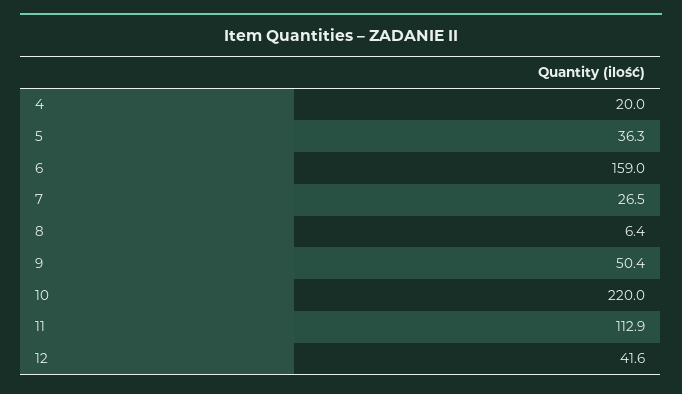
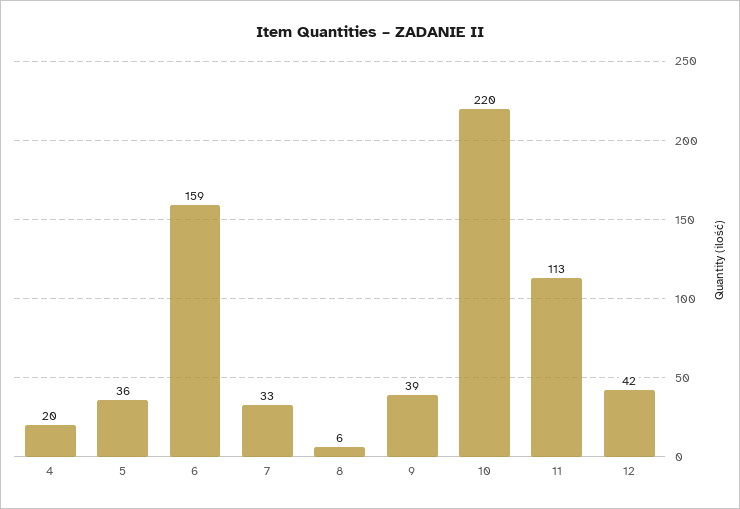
7: 26.5 -> 33
9: 50.4 -> 39

